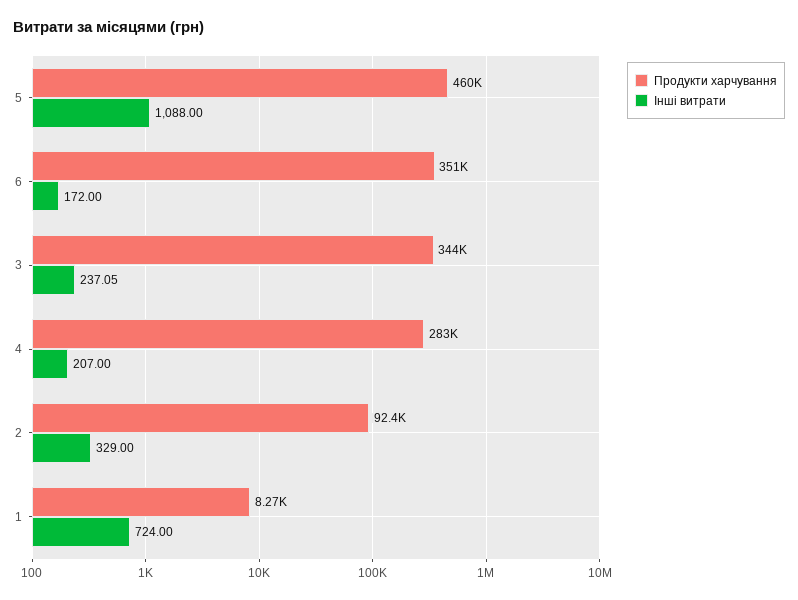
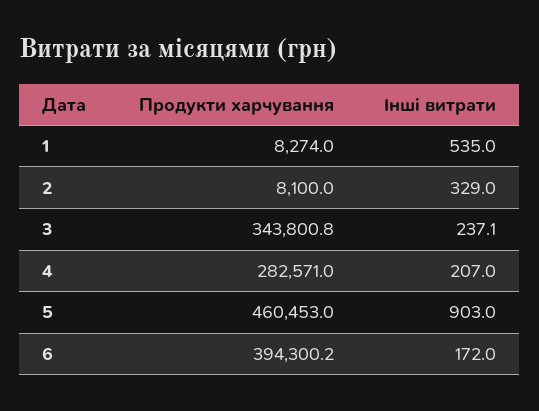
Інші витрати, 5: 1088 -> 903
Продукти харчування, 6: 351000 -> 394300.2
Продукти харчування, 2: 92400 -> 8100
Інші витрати, 1: 724 -> 535

